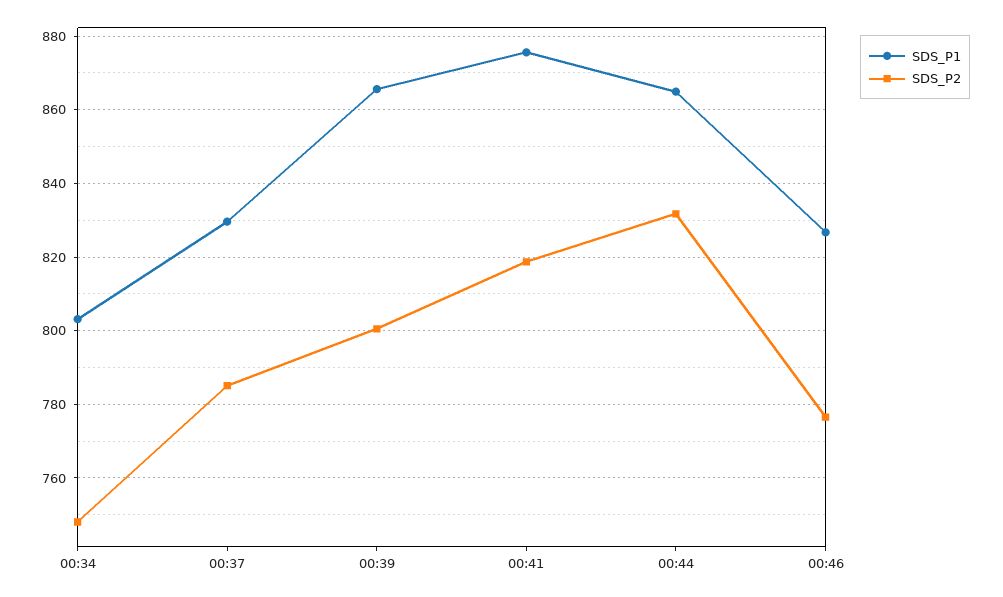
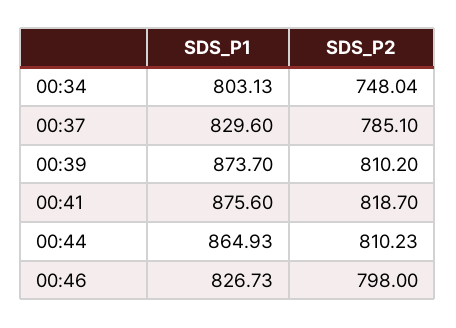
SDS_P1, 00:39: 866 -> 873.7
SDS_P2, 00:39: 800 -> 810.2
SDS_P2, 00:44: 832 -> 810.23
SDS_P2, 00:46: 776 -> 798

